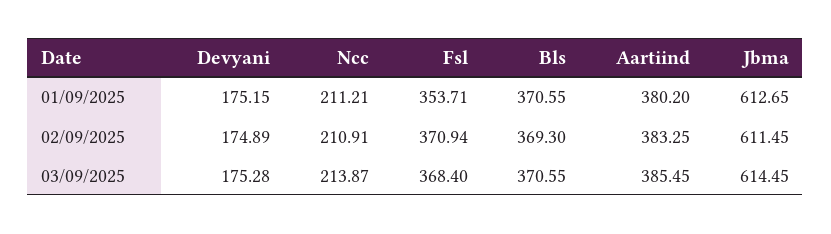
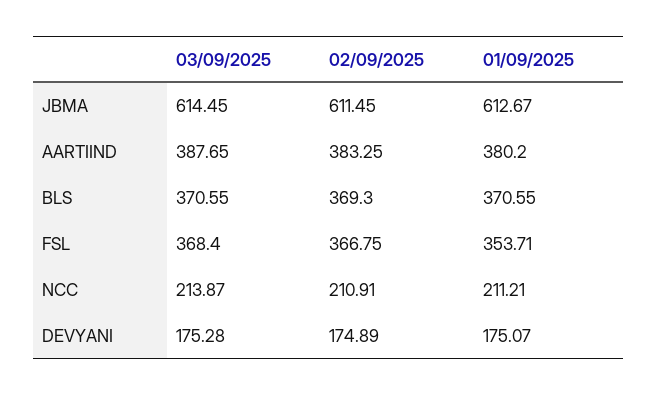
Devyani, 01/09/2025: 175.15 -> 175.07
Jbma, 01/09/2025: 612.65 -> 612.67
Fsl, 02/09/2025: 370.94 -> 366.75
Aartiind, 03/09/2025: 385.45 -> 387.65

